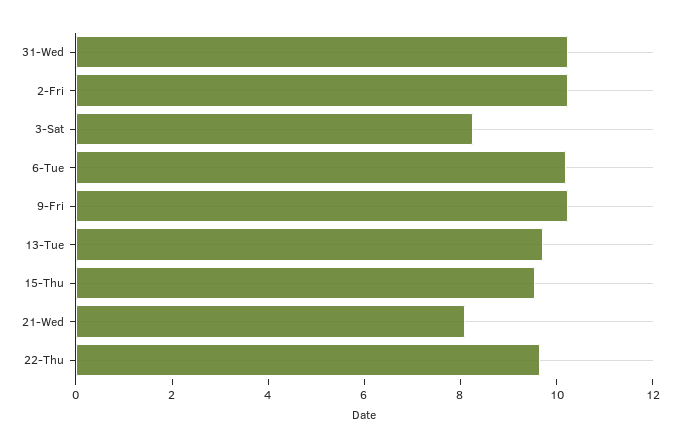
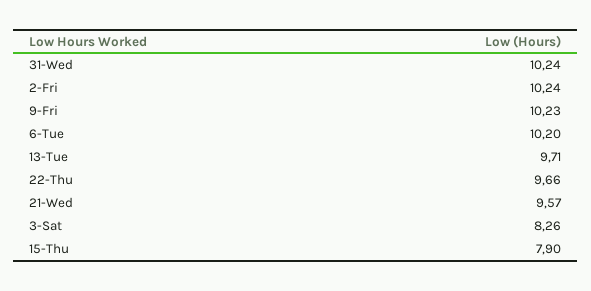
15-Thu: 9.5 -> 7.9
21-Wed: 8 -> 9.57

